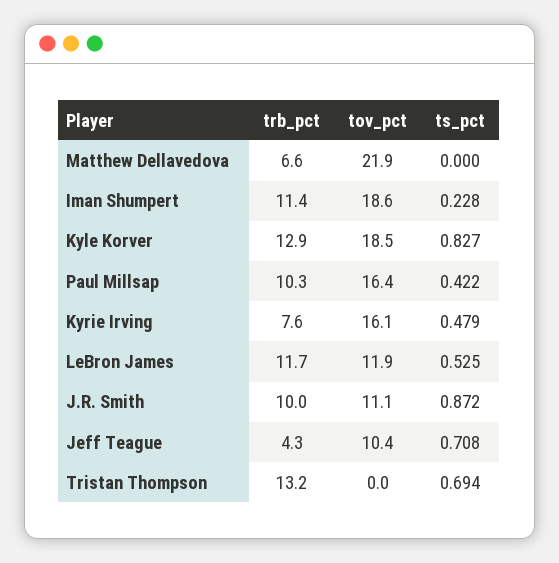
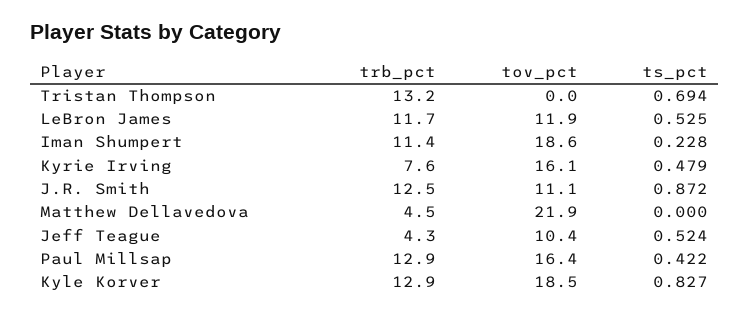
trb_pct, Matthew Dellavedova: 6.6 -> 4.5
trb_pct, Paul Millsap: 10.3 -> 12.9
trb_pct, J.R. Smith: 10 -> 12.5
ts_pct, Jeff Teague: 0.708 -> 0.524

